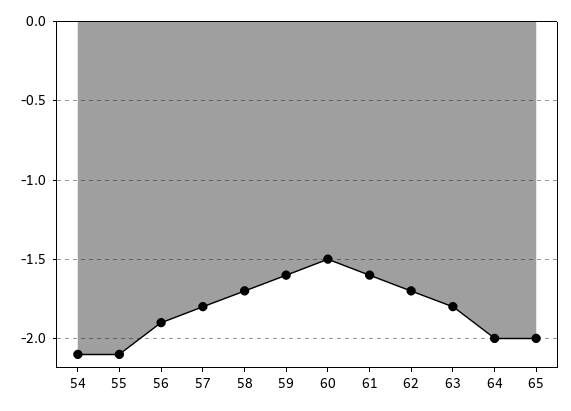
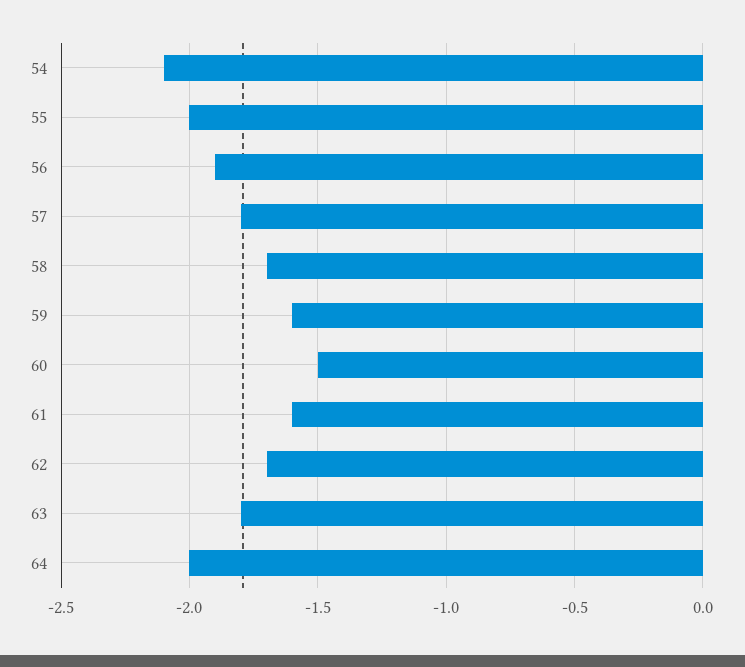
55: -2.1 -> -2
65: -2 -> none

